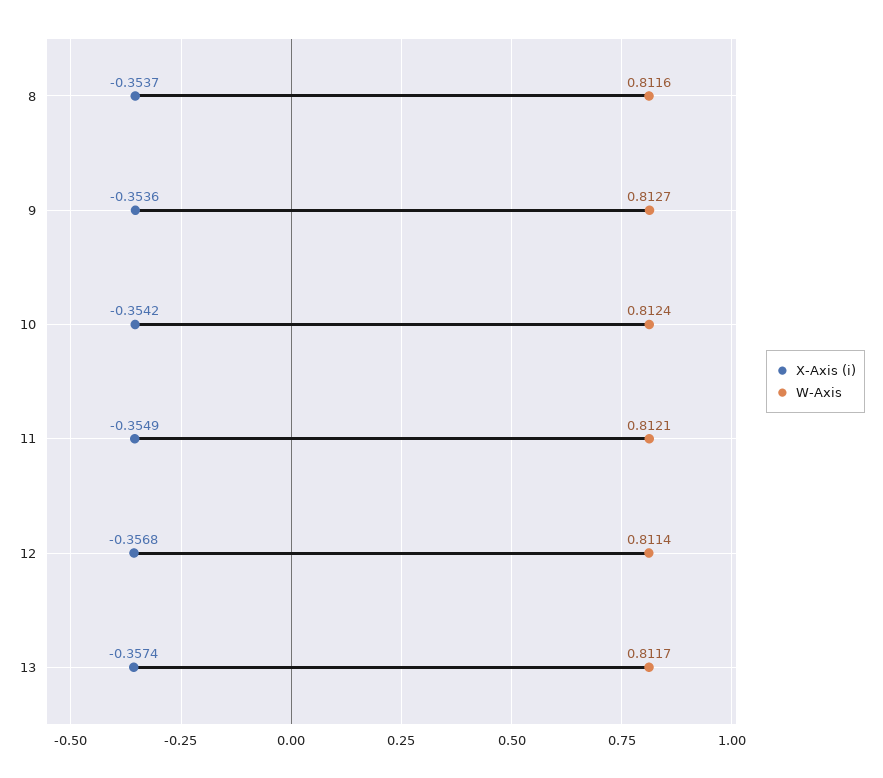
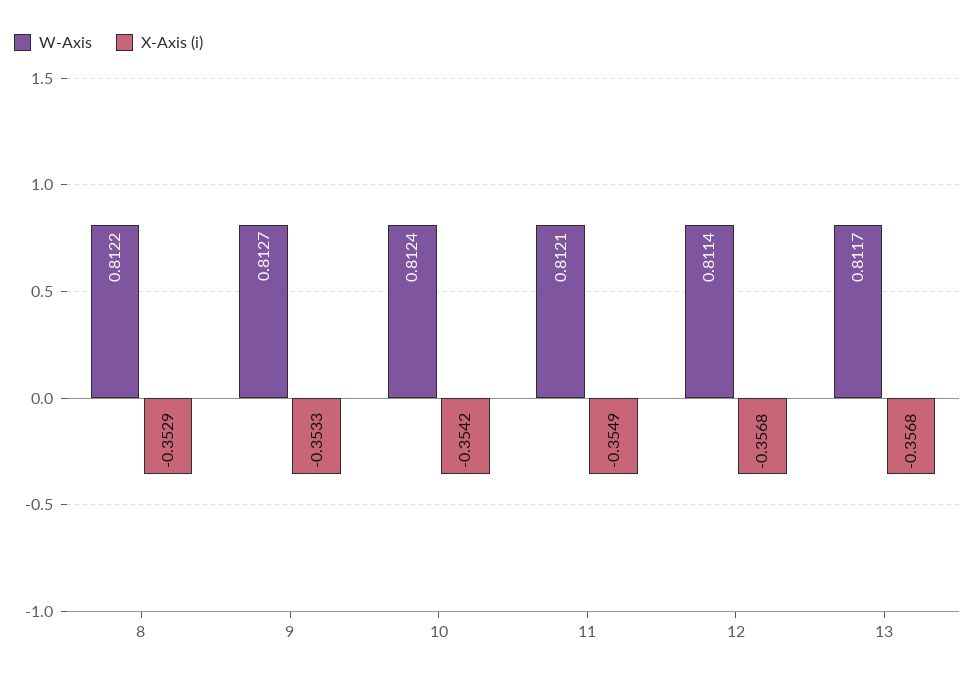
X-Axis (i), 8: -0.3537 -> -0.3529
W-Axis, 8: 0.8116 -> 0.8122
X-Axis (i), 9: -0.3536 -> -0.3533
X-Axis (i), 13: -0.3574 -> -0.3568

